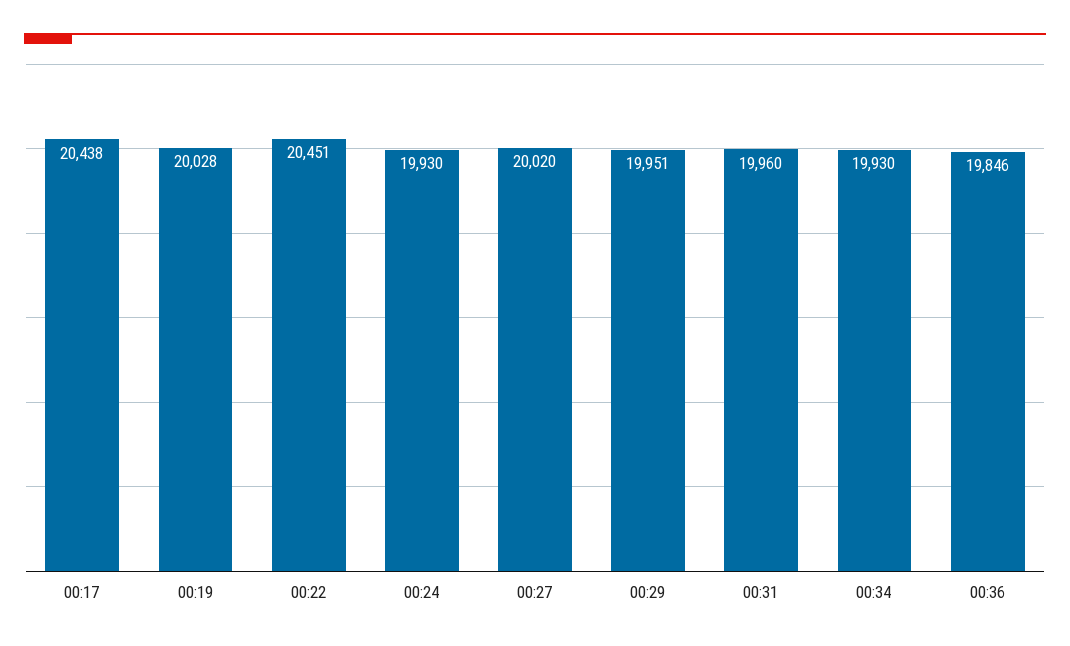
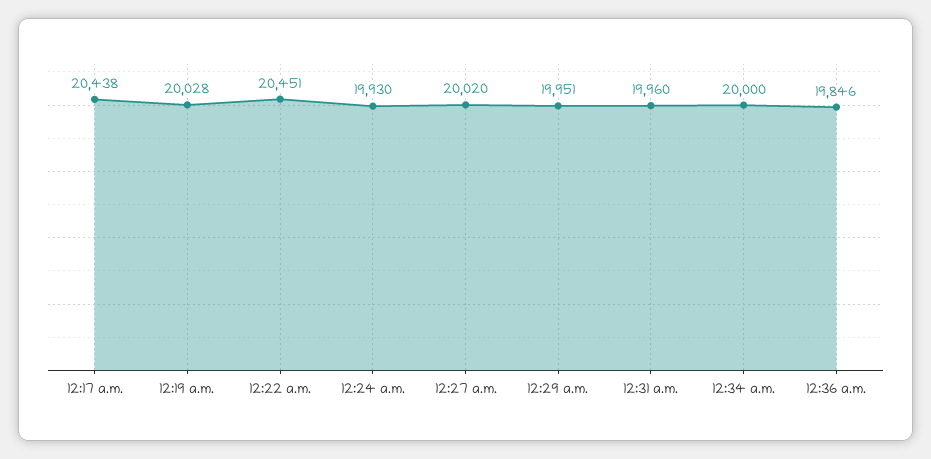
00:34: 19930 -> 20000

